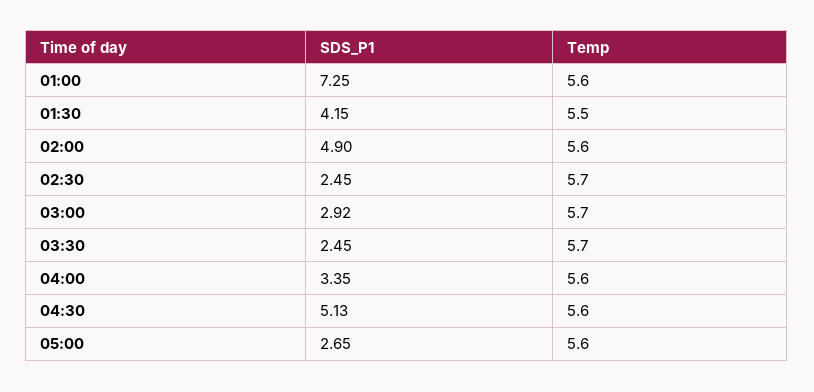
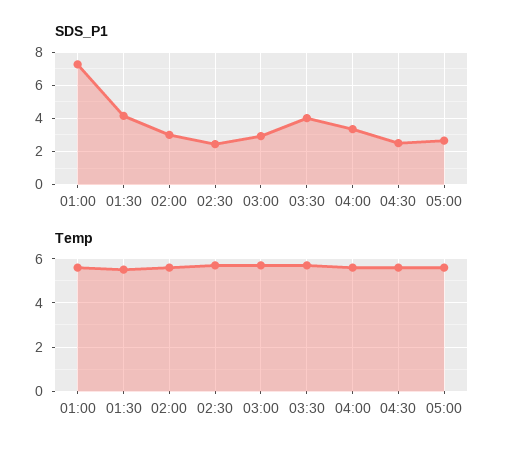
SDS_P1, 02:00: 4.9 -> 3
SDS_P1, 03:30: 2.45 -> 4
SDS_P1, 04:30: 5.13 -> 2.5

